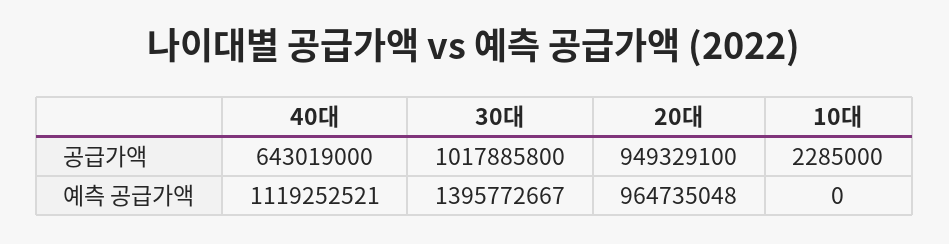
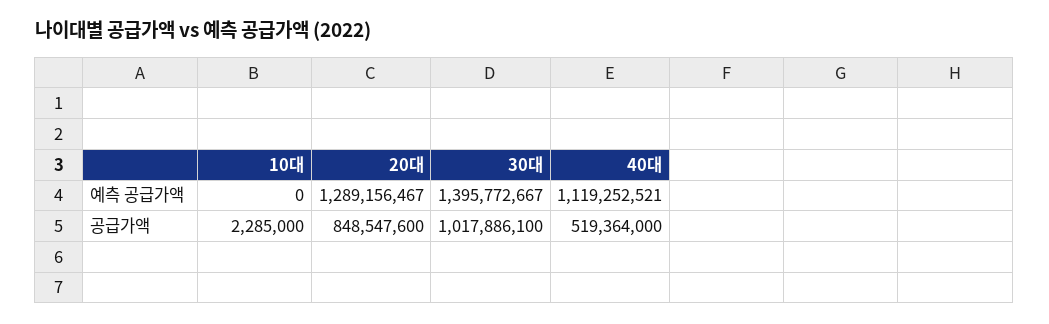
40대, 공급가액: 643019000 -> 519364000
30대, 공급가액: 1017885800 -> 1017886100
20대, 공급가액: 949329100 -> 848547600
20대, 예측 공급가액: 964735048 -> 1289156467

